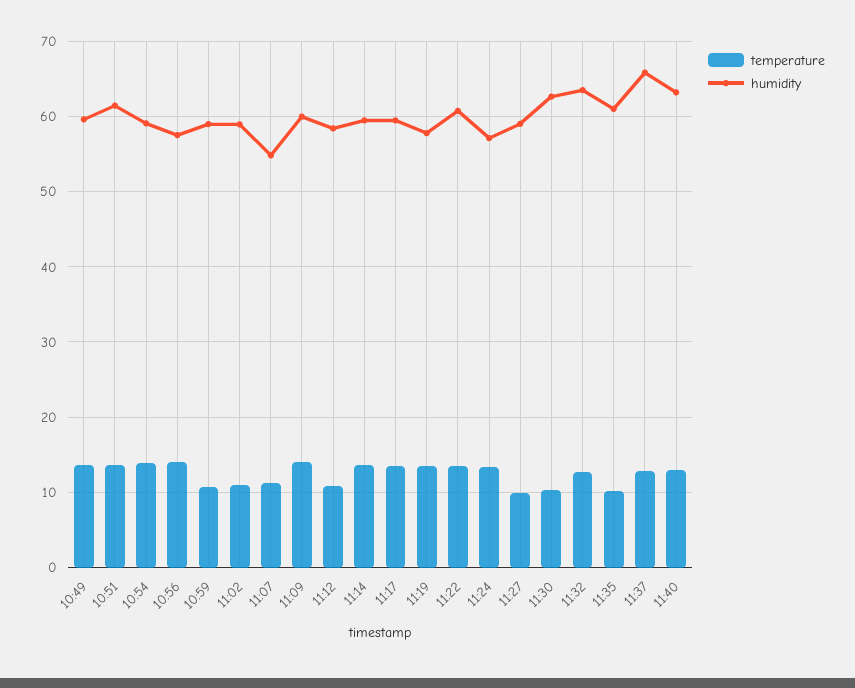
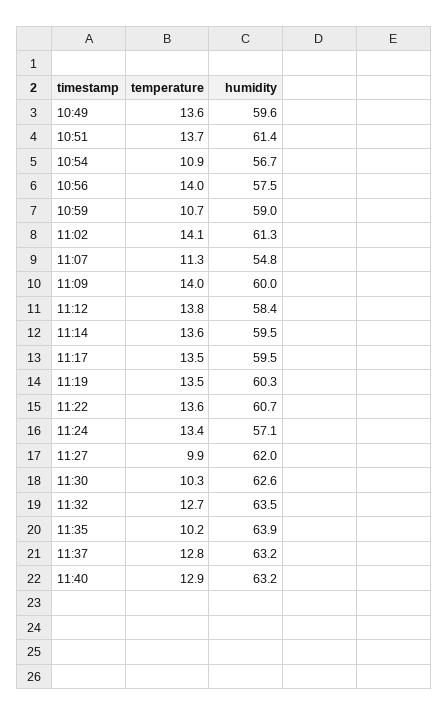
temperature, 10:54: 14 -> 10.9
humidity, 10:54: 59 -> 56.7
temperature, 11:02: 11 -> 14.1
humidity, 11:02: 59 -> 61.3
temperature, 11:12: 11 -> 13.8
humidity, 11:19: 58 -> 60.3
humidity, 11:27: 59 -> 62
humidity, 11:35: 61 -> 63.9
humidity, 11:37: 66 -> 63.2

